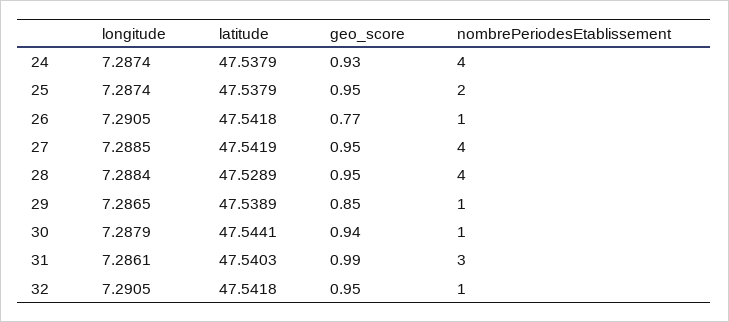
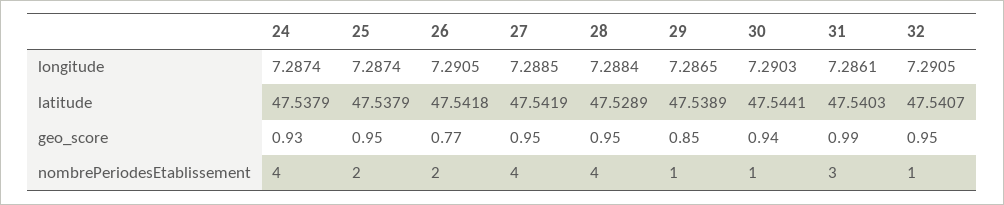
nombrePeriodesEtablissement, 26: 1 -> 2
longitude, 30: 7.2879 -> 7.2903
latitude, 32: 47.5418 -> 47.5407

